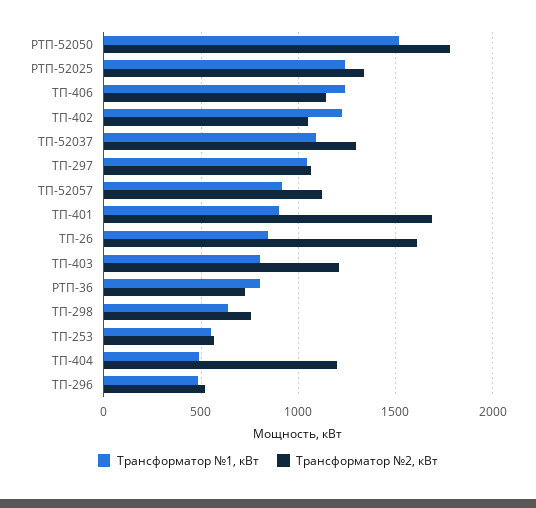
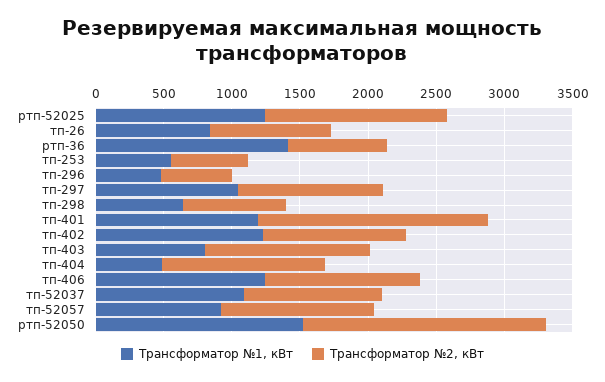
Трансформатор №2, кВт, ТП-52037: 1300 -> 1000
Трансформатор №1, кВт, ТП-401: 900 -> 1200
Трансформатор №2, кВт, ТП-26: 1600 -> 900
Трансформатор №1, кВт, РТП-36: 800 -> 1400

